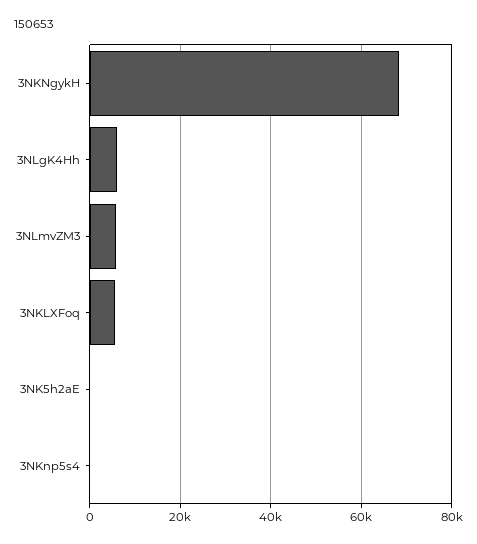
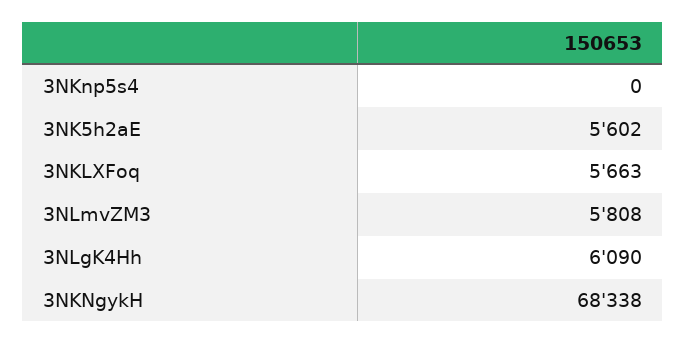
3NK5h2aE: 0 -> 5602

